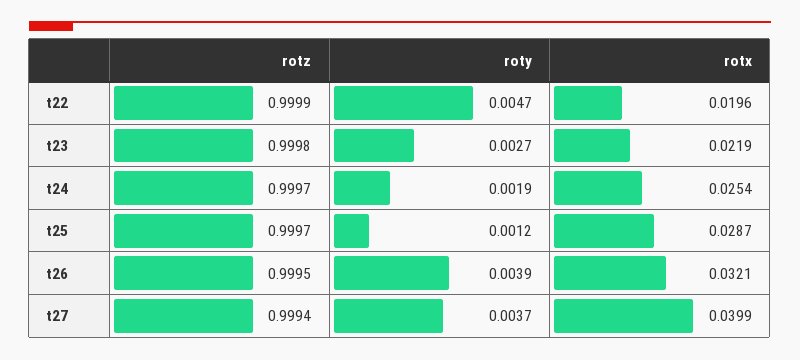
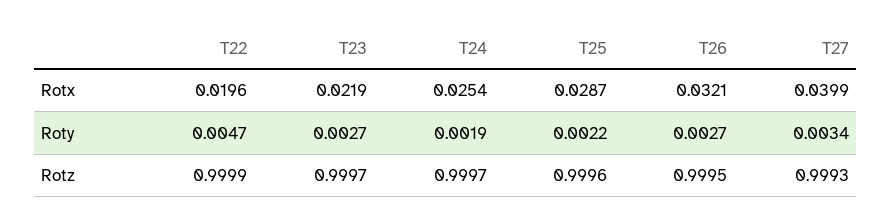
rotz, t23: 0.9998 -> 0.9997
rotz, t25: 0.9997 -> 0.9996
roty, t25: 0.0012 -> 0.0022
roty, t26: 0.0039 -> 0.0027
rotz, t27: 0.9994 -> 0.9993
roty, t27: 0.0037 -> 0.0034

